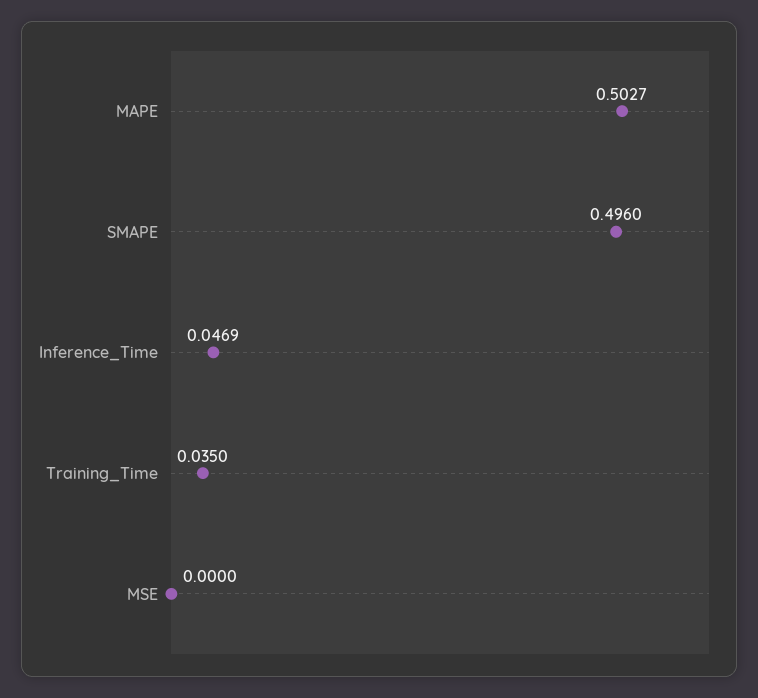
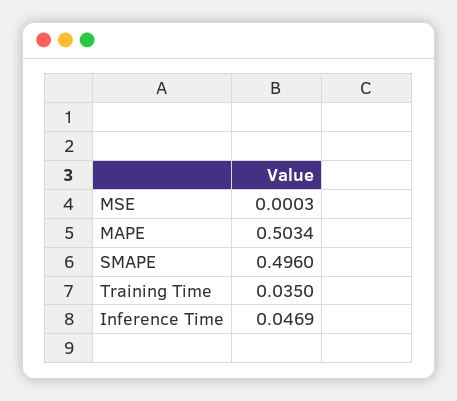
MAPE: 0.5027 -> 0.5034
MSE: 0 -> 0.0003

